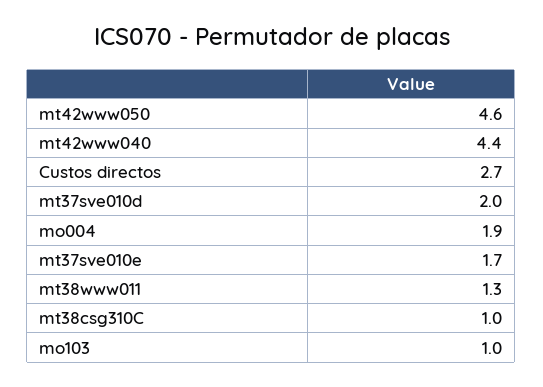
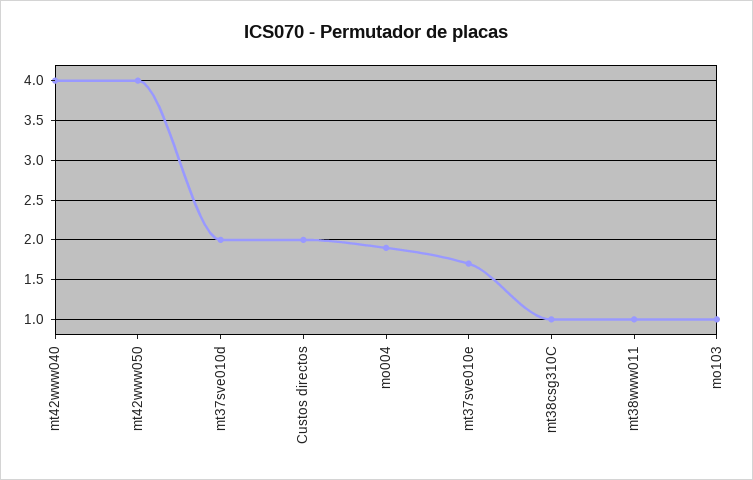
mt42www050: 4.6 -> 4
mt42www040: 4.4 -> 4
Custos directos: 2.7 -> 2
mt38www011: 1.3 -> 1

